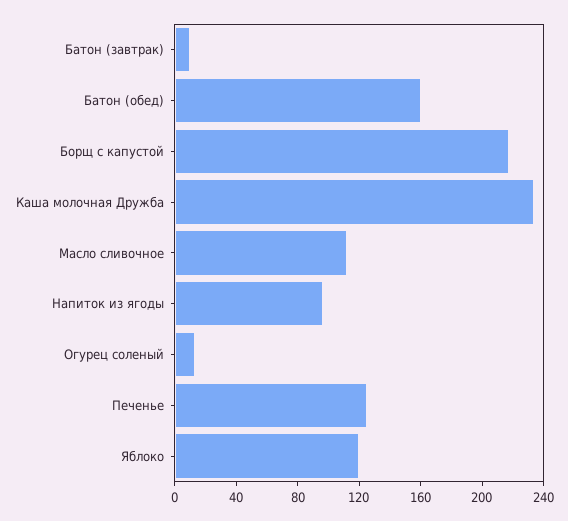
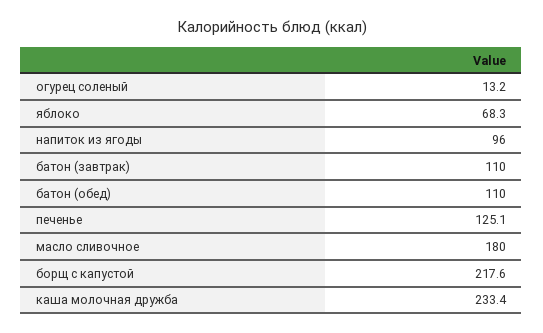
Батон (завтрак): 10 -> 110
Батон (обед): 160 -> 110
Масло сливочное: 110 -> 180
Яблоко: 120 -> 68.3

